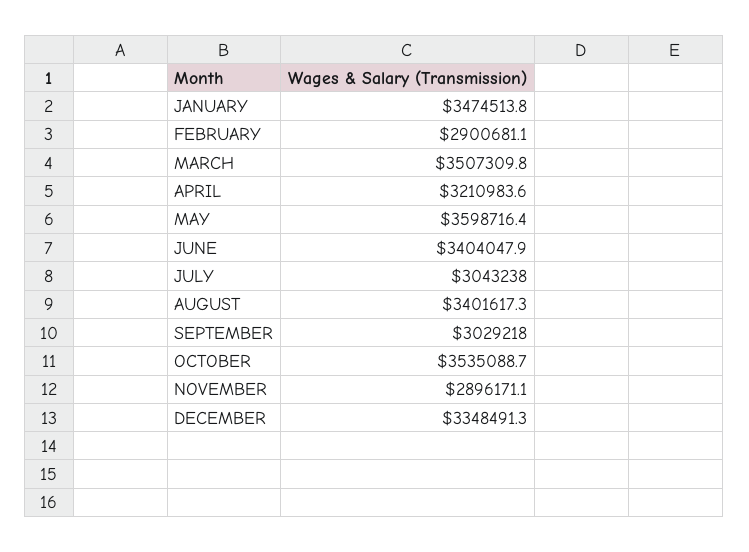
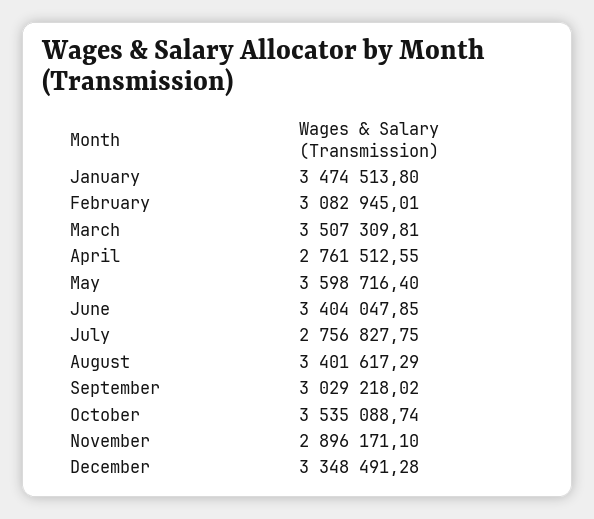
FEBRUARY: 2900681.1 -> 3082945.01
APRIL: 3210983.6 -> 2761512.55
JULY: 3043238 -> 2756827.75

